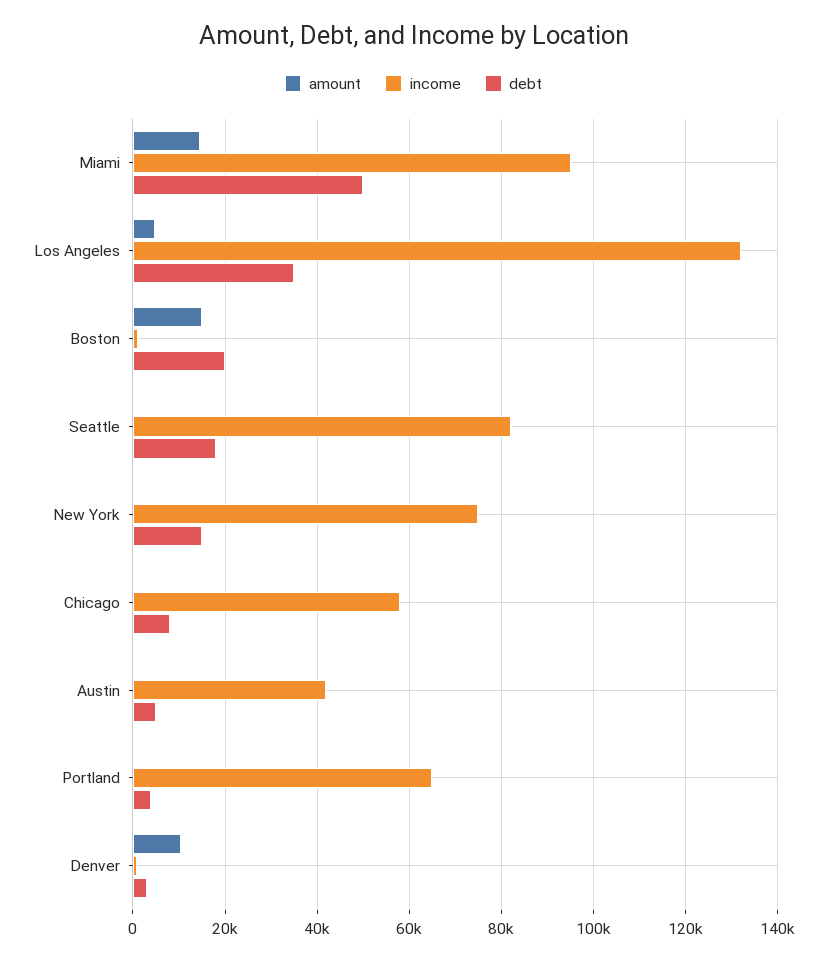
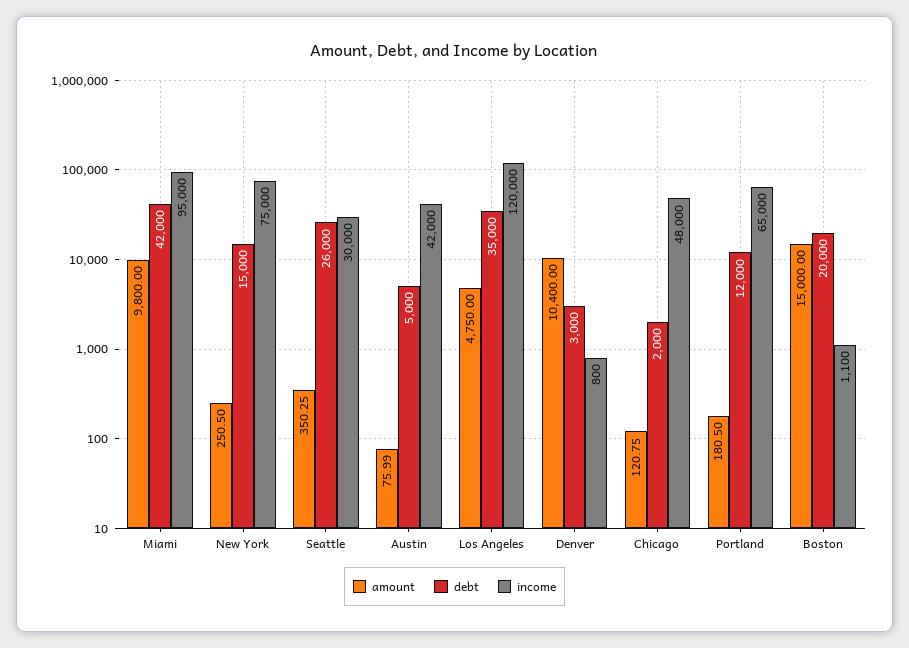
amount, Miami: 14000 -> 9800
debt, Miami: 50000 -> 42000
income, Los Angeles: 132000 -> 120000
income, Seattle: 82000 -> 30000
debt, Seattle: 18000 -> 26000
income, Chicago: 58000 -> 48000
debt, Chicago: 8000 -> 2000
debt, Portland: 4000 -> 12000

